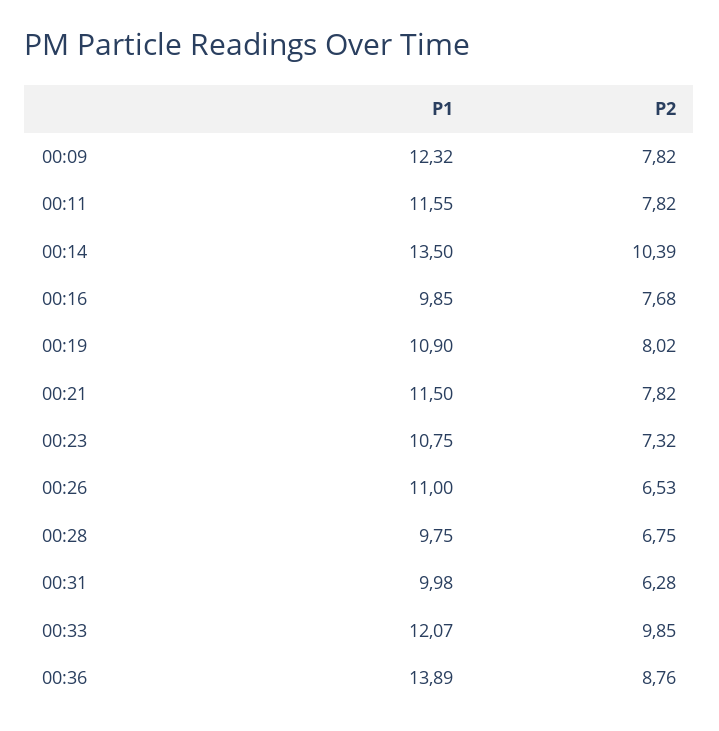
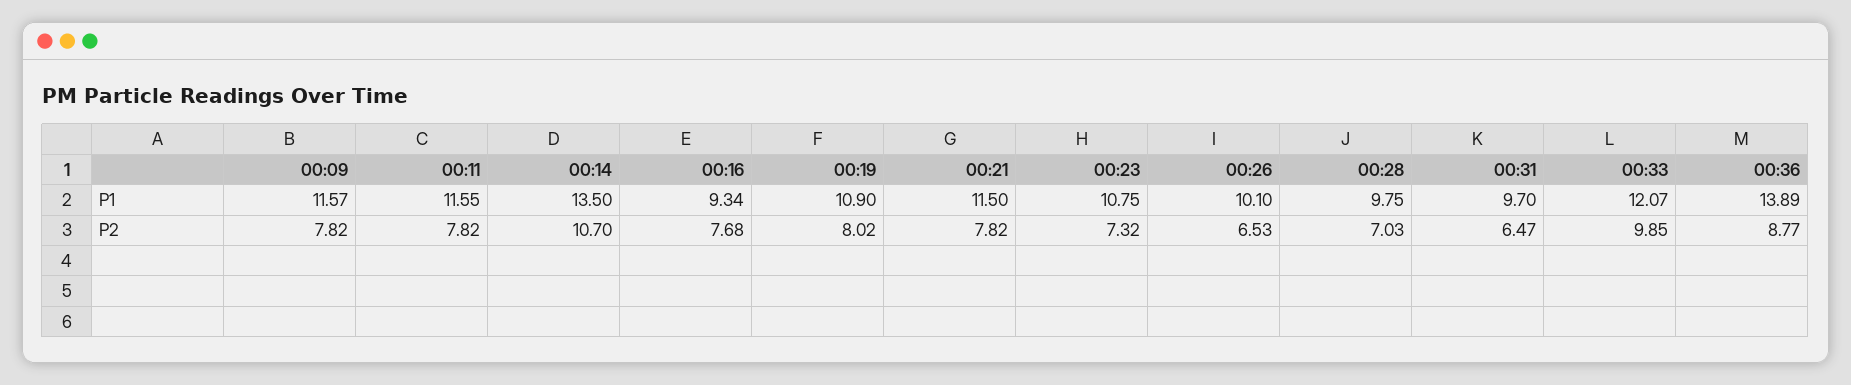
P1, 00:09: 12.32 -> 11.57
P2, 00:14: 10.39 -> 10.7
P1, 00:16: 9.85 -> 9.34
P1, 00:26: 11 -> 10.1
P2, 00:28: 6.75 -> 7.03
P1, 00:31: 9.98 -> 9.7
P2, 00:31: 6.28 -> 6.47
P2, 00:36: 8.76 -> 8.77

